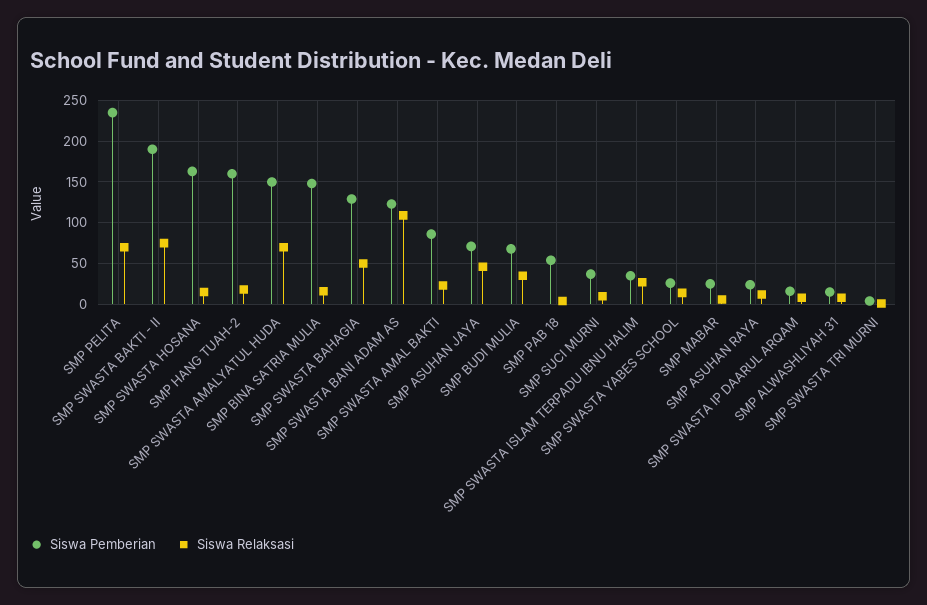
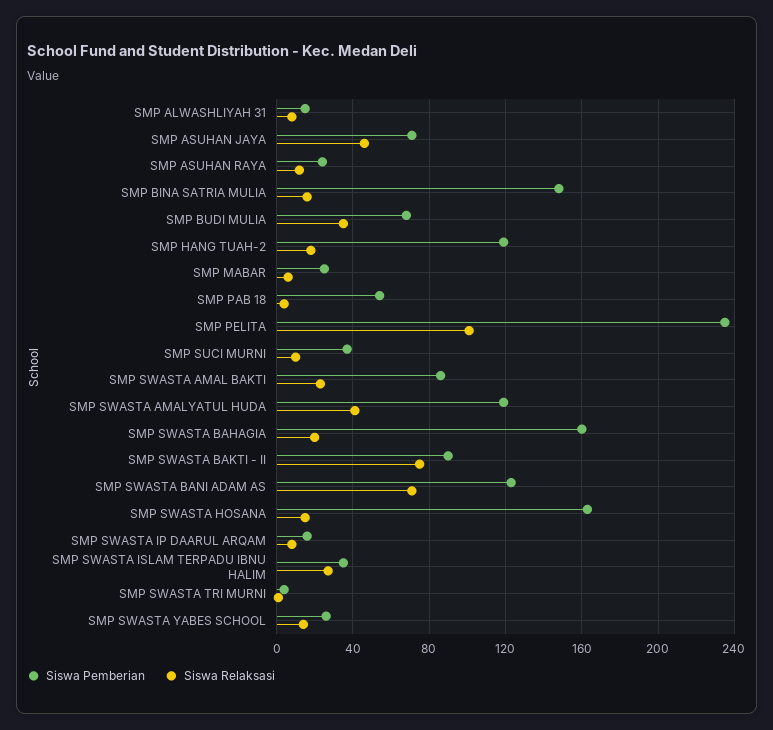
Siswa Relaksasi, SMP PELITA: 70 -> 100
Siswa Pemberian, SMP SWASTA BAKTI - II: 190 -> 90
Siswa Pemberian, SMP HANG TUAH-2: 160 -> 120
Siswa Pemberian, SMP SWASTA AMALYATUL HUDA: 150 -> 120
Siswa Relaksasi, SMP SWASTA AMALYATUL HUDA: 70 -> 40
Siswa Pemberian, SMP SWASTA BAHAGIA: 130 -> 160
Siswa Relaksasi, SMP SWASTA BAHAGIA: 50 -> 20
Siswa Relaksasi, SMP SWASTA BANI ADAM AS: 110 -> 70

